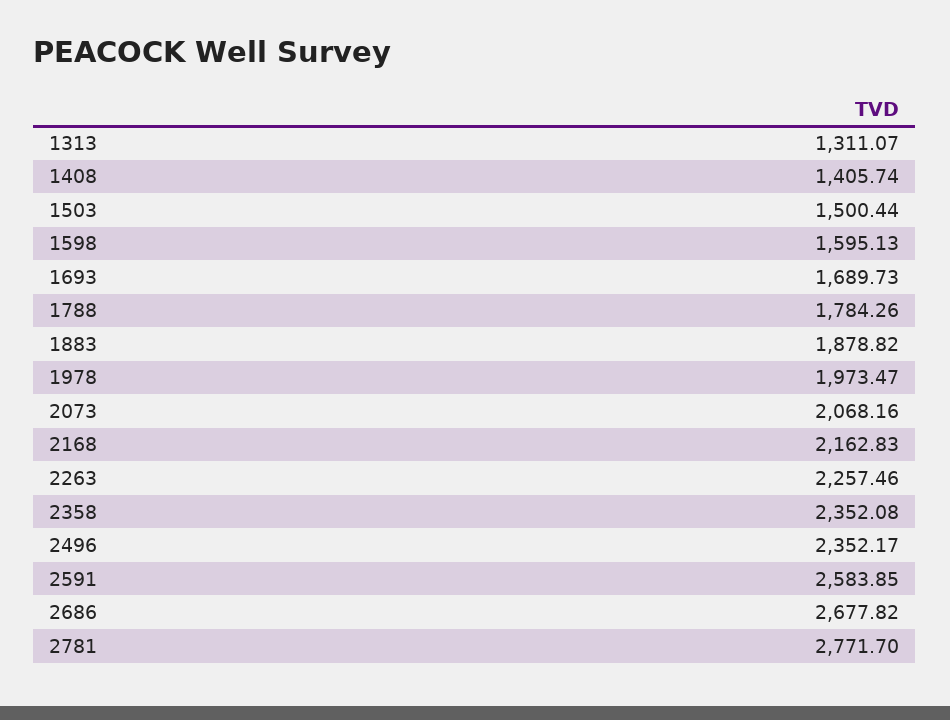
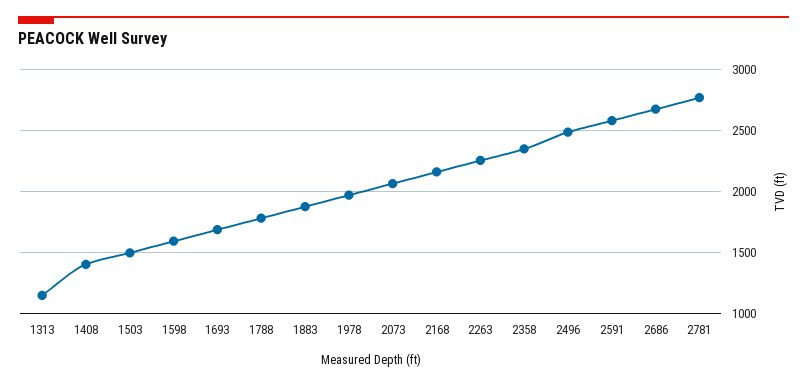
1313: 1311.07 -> 1150
2496: 2352.17 -> 2500

